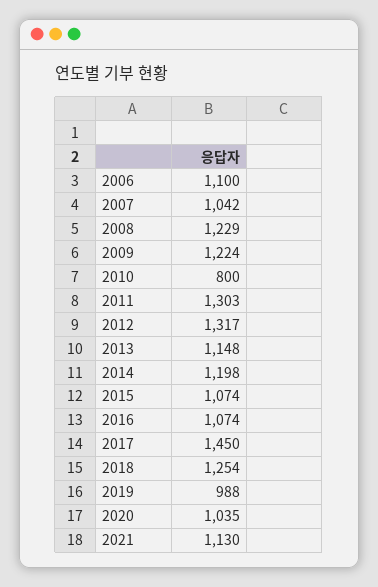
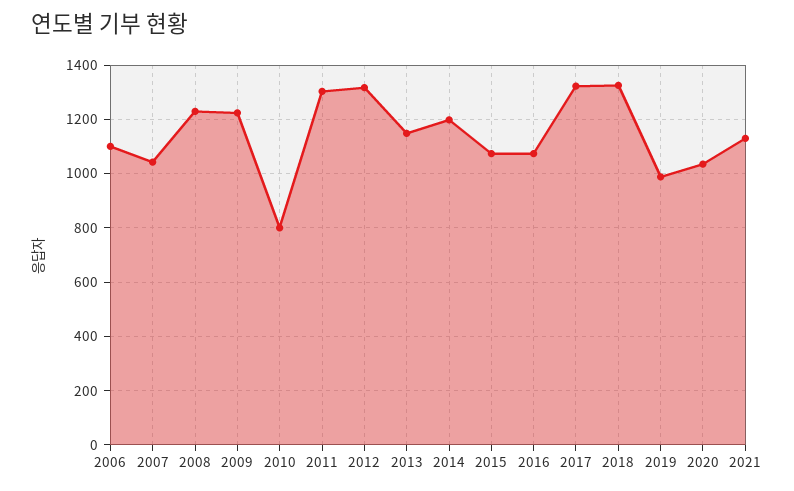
2017: 1450 -> 1325
2018: 1254 -> 1325

